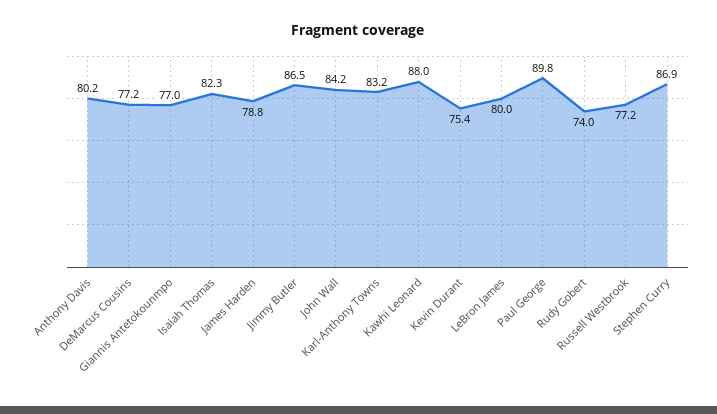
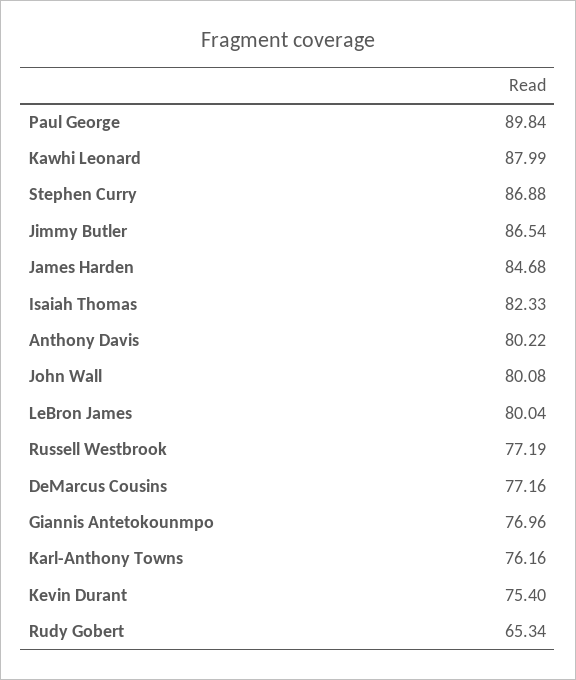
James Harden: 78.8 -> 84.68
John Wall: 84.2 -> 80.08
Karl-Anthony Towns: 83.2 -> 76.16
Rudy Gobert: 74 -> 65.34

